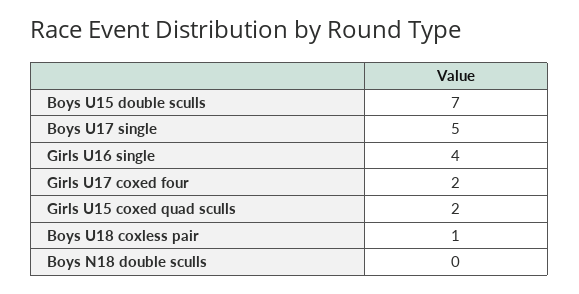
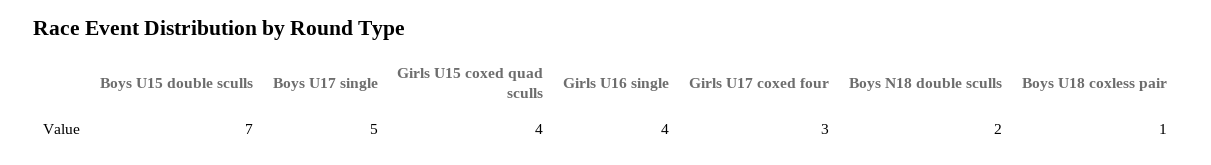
Girls U17 coxed four: 2 -> 3
Girls U15 coxed quad sculls: 2 -> 4
Boys N18 double sculls: 0 -> 2

